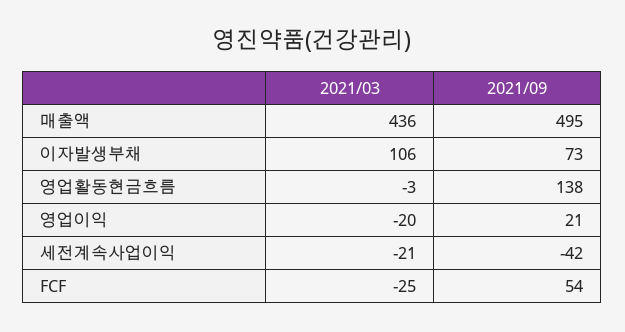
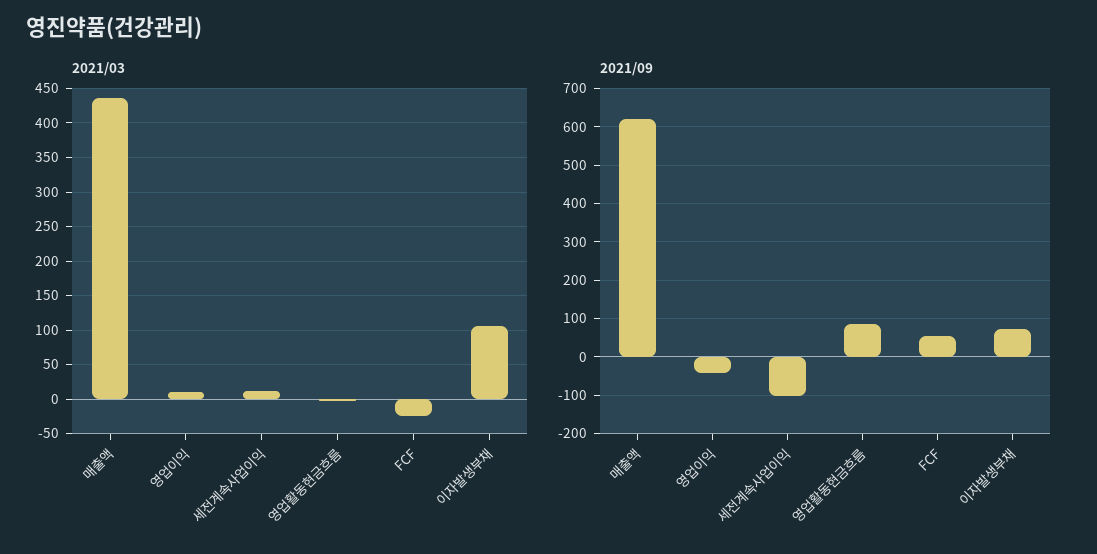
2021/09, 매출액: 495 -> 620
2021/09, 영업활동현금흐름: 138 -> 80
2021/03, 영업이익: -20 -> 10
2021/09, 영업이익: 21 -> -40
2021/03, 세전계속사업이익: -21 -> 10
2021/09, 세전계속사업이익: -42 -> -100

